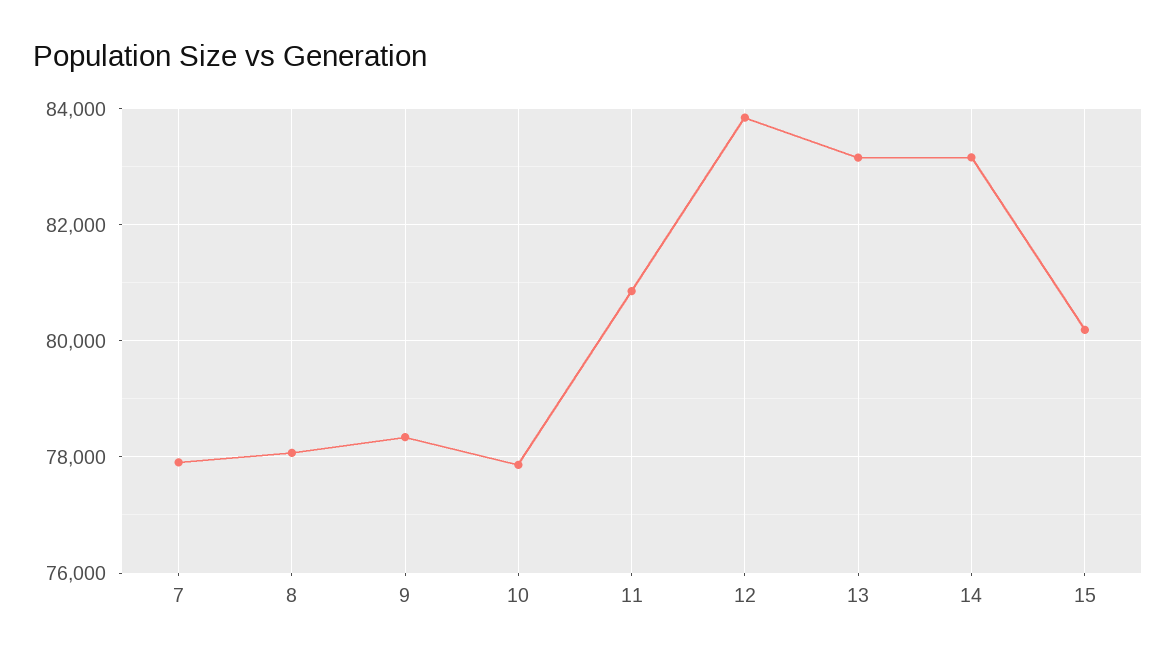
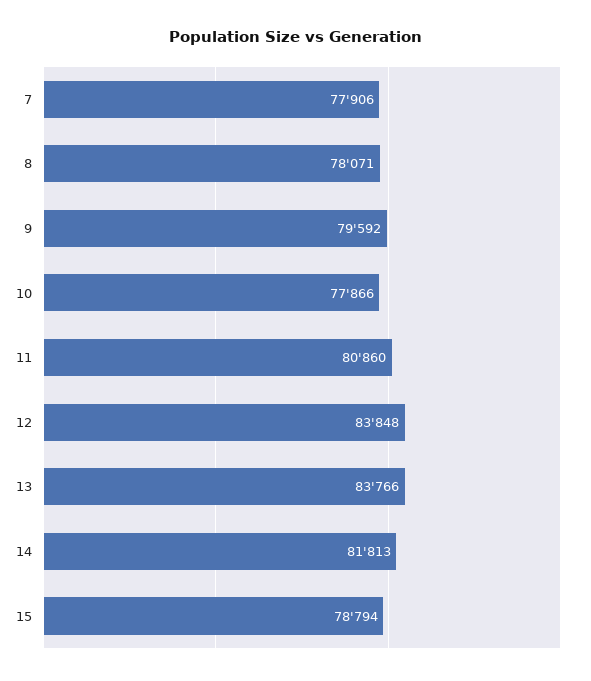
9: 78400 -> 79592
13: 83200 -> 83766
14: 83200 -> 81813
15: 80200 -> 78794

